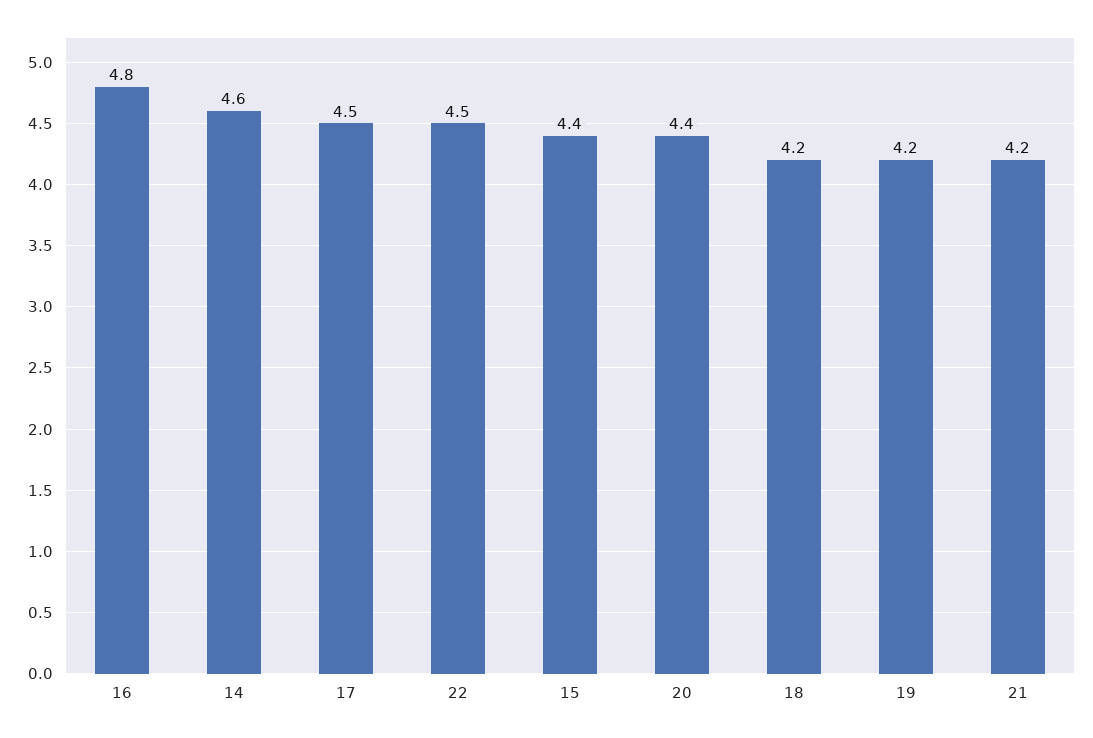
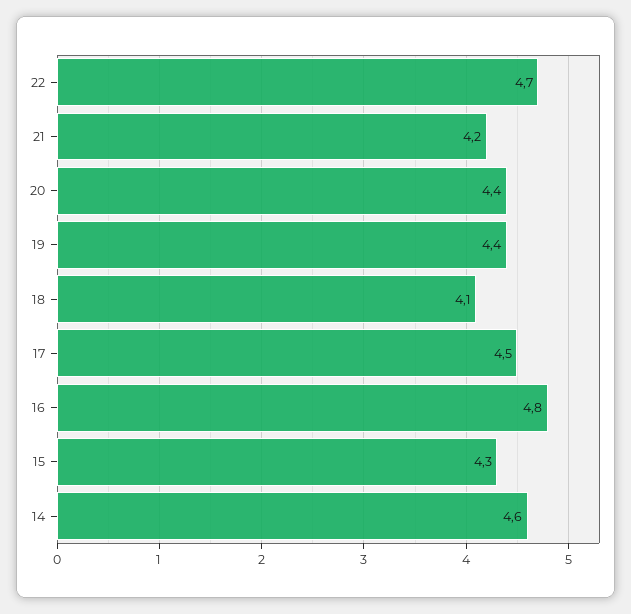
22: 4.5 -> 4.7
15: 4.4 -> 4.3
18: 4.2 -> 4.1
19: 4.2 -> 4.4

